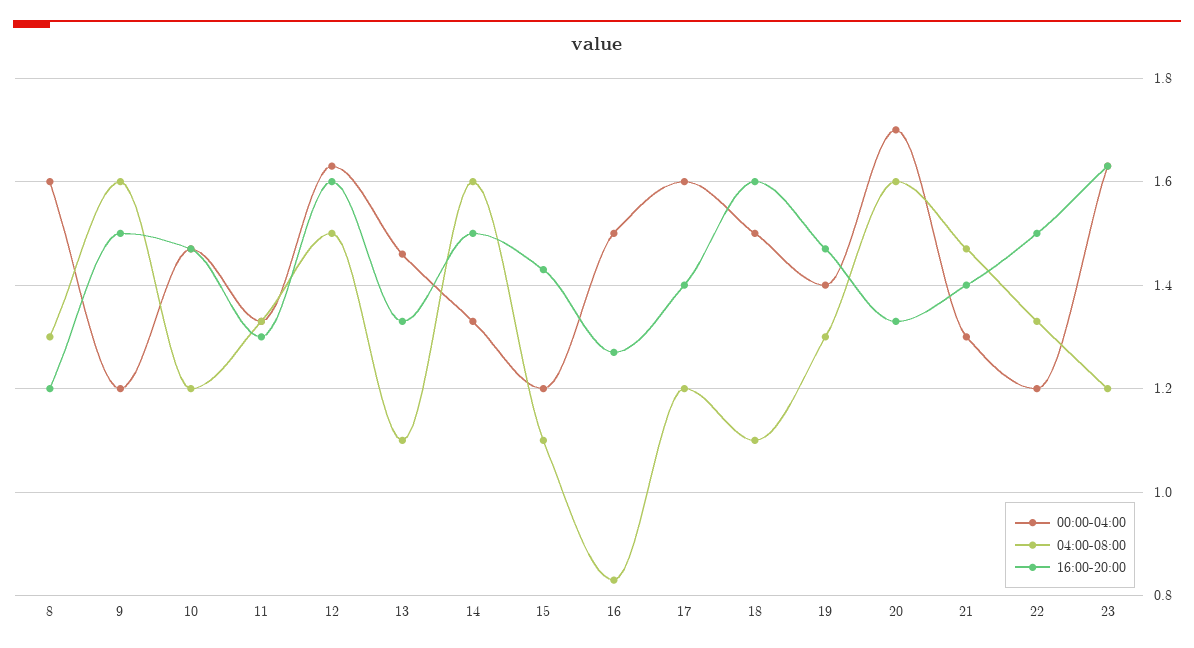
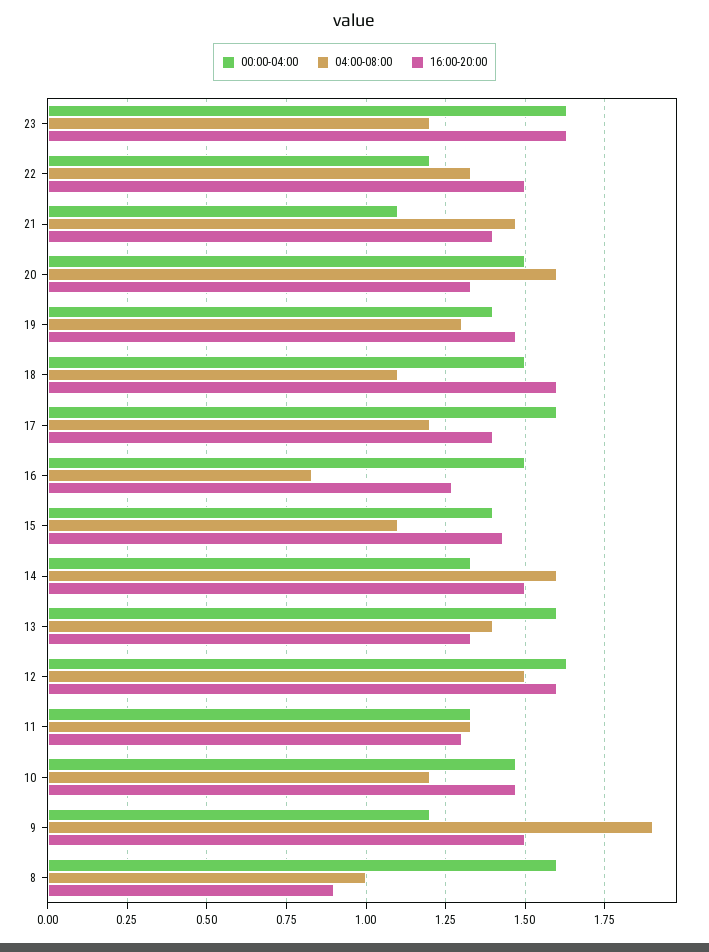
04:00-08:00, 8: 1.3 -> 1
16:00-20:00, 8: 1.2 -> 0.9
04:00-08:00, 9: 1.6 -> 1.9
00:00-04:00, 13: 1.45 -> 1.6
04:00-08:00, 13: 1.1 -> 1.4
00:00-04:00, 15: 1.2 -> 1.4
00:00-04:00, 20: 1.7 -> 1.5
00:00-04:00, 21: 1.3 -> 1.1

